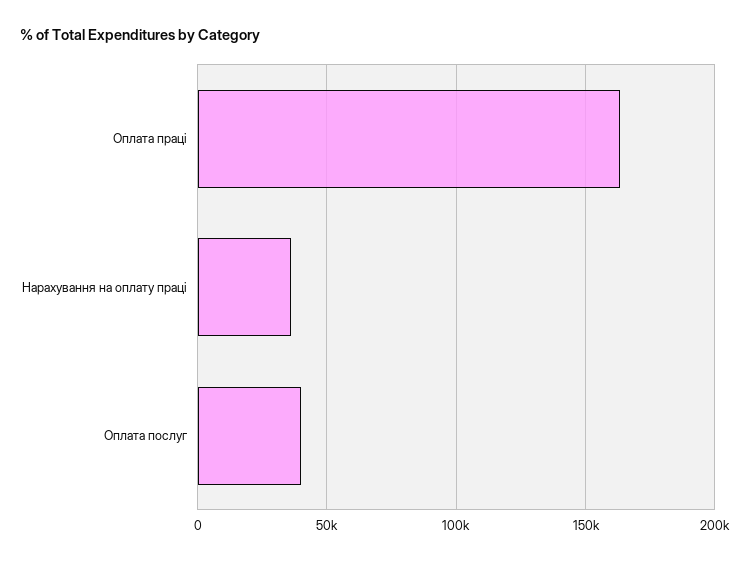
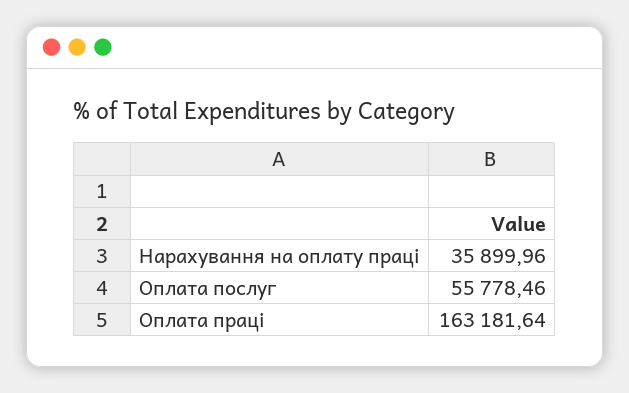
Оплата послуг: 40000 -> 55778.46

